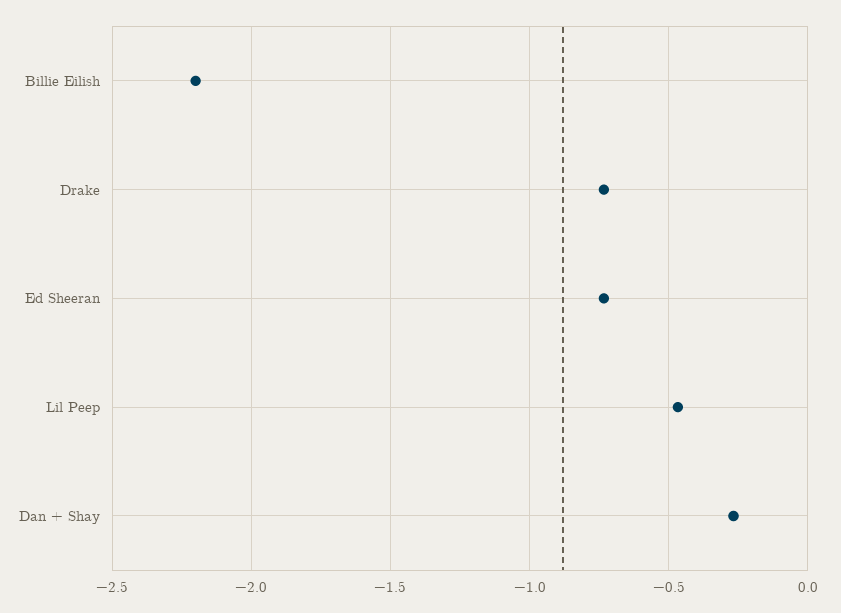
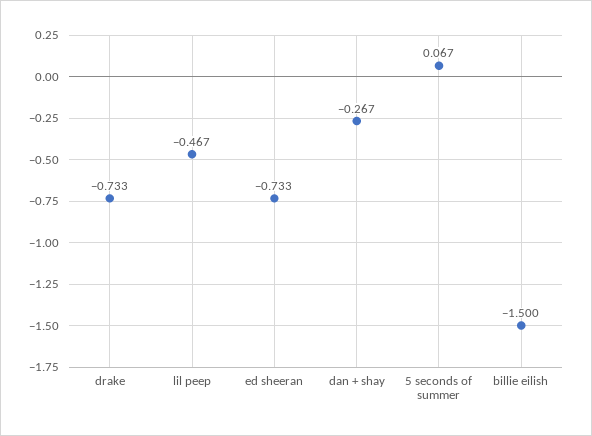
Billie Eilish: -2.2 -> -1.5
5 seconds of summer: none -> 0.067

